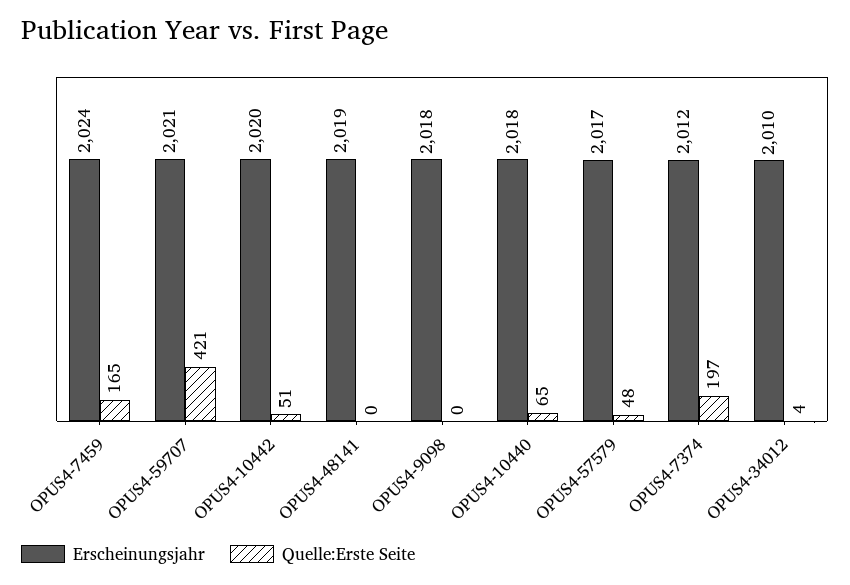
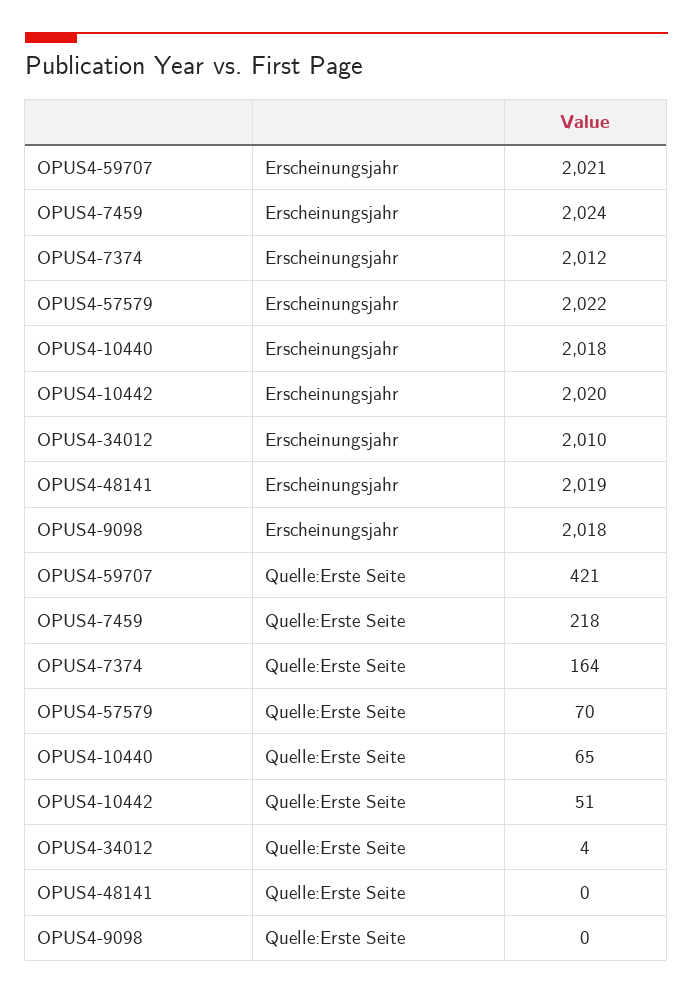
Quelle:Erste Seite, OPUS4-7459: 165 -> 218
Erscheinungsjahr, OPUS4-57579: 2017 -> 2022
Quelle:Erste Seite, OPUS4-57579: 48 -> 70
Quelle:Erste Seite, OPUS4-7374: 197 -> 164

